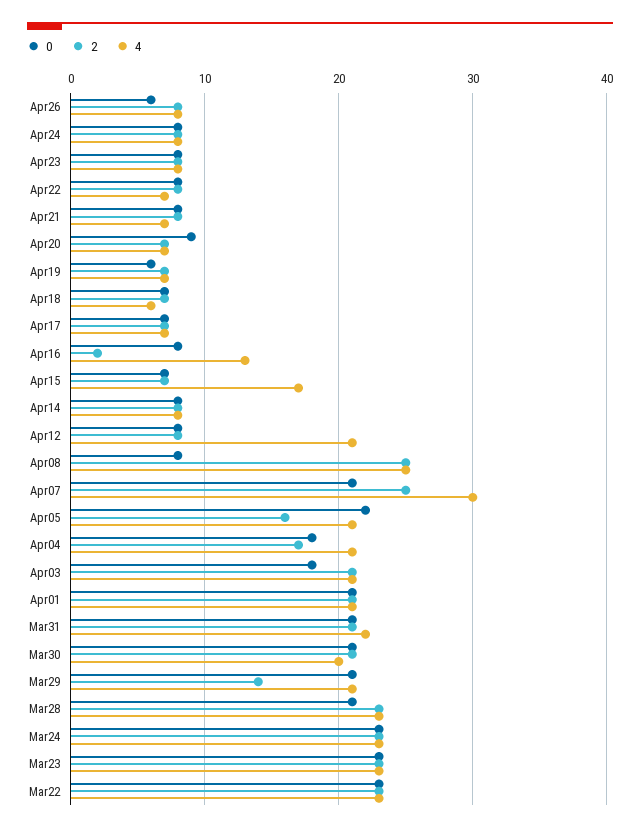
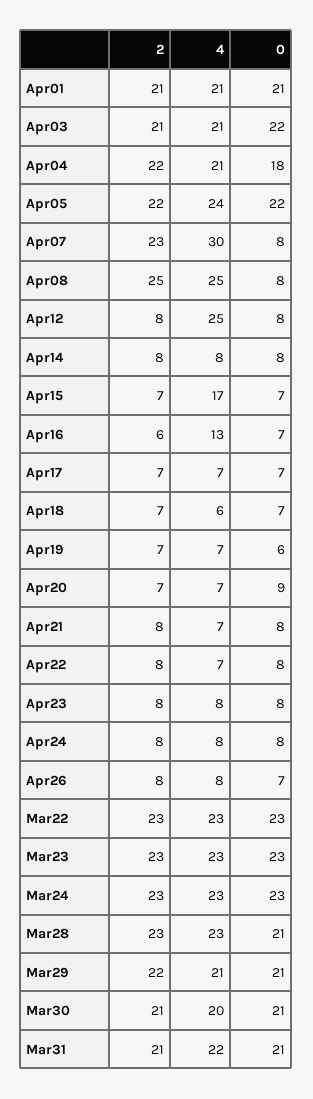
0, Apr26: 6 -> 7
0, Apr16: 8 -> 7
2, Apr16: 2 -> 6
4, Apr12: 21 -> 25
0, Apr07: 21 -> 8
2, Apr07: 25 -> 23
2, Apr05: 16 -> 22
4, Apr05: 21 -> 24
2, Apr04: 17 -> 22
0, Apr03: 18 -> 22
2, Mar29: 14 -> 22

